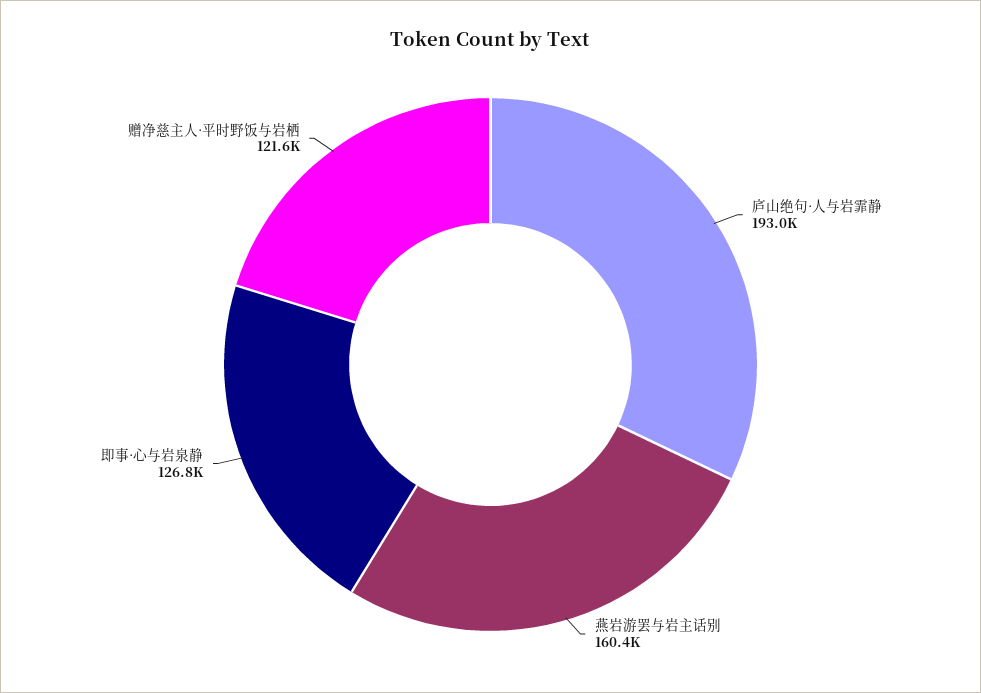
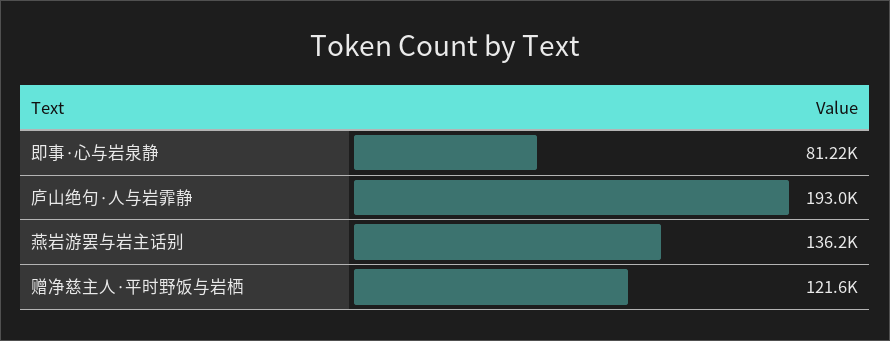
燕岩游罢与岩主话别: 160400 -> 136200
即事·心与岩泉静: 126800 -> 81220

